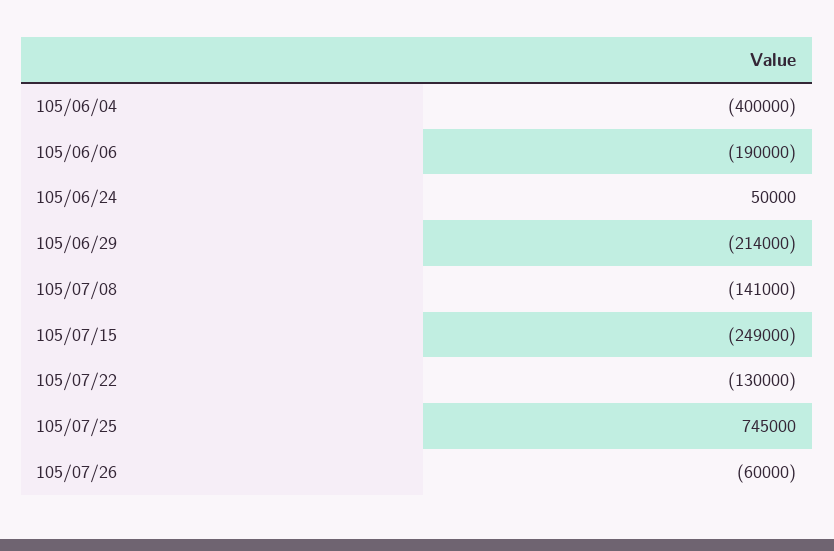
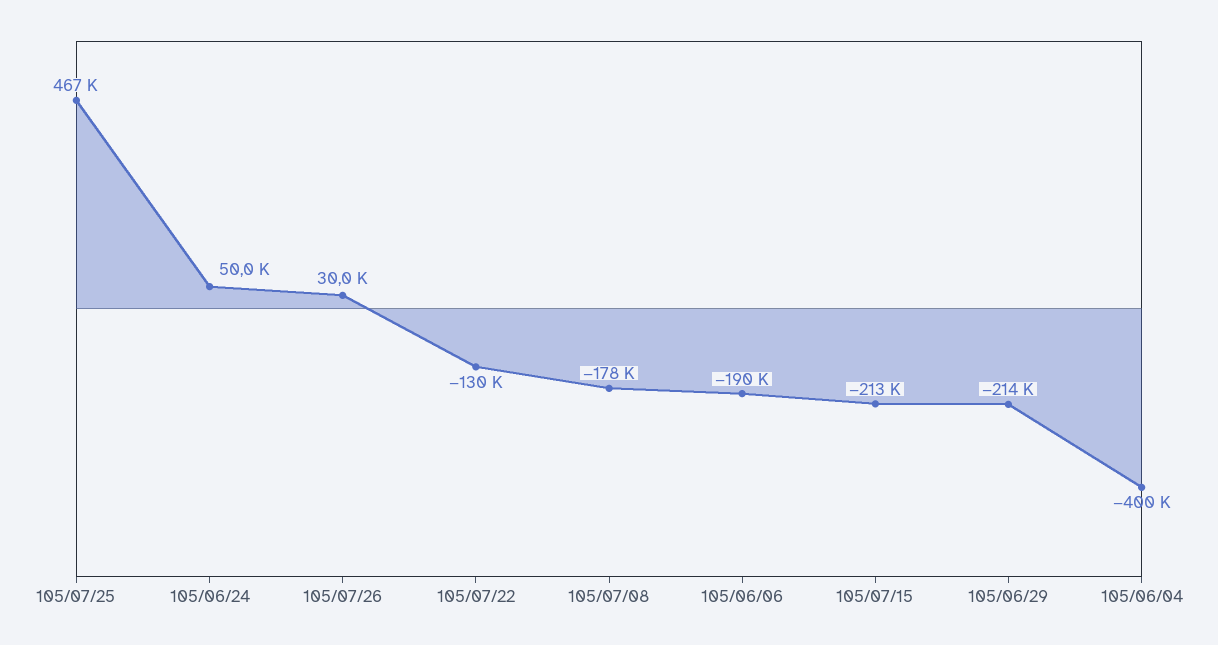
105/07/08: -141000 -> -178000
105/07/15: -249000 -> -213000
105/07/25: 745000 -> 467000
105/07/26: -60000 -> 30000

